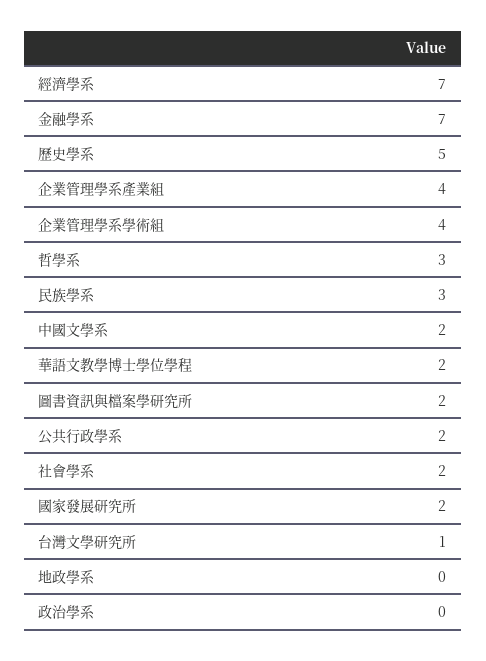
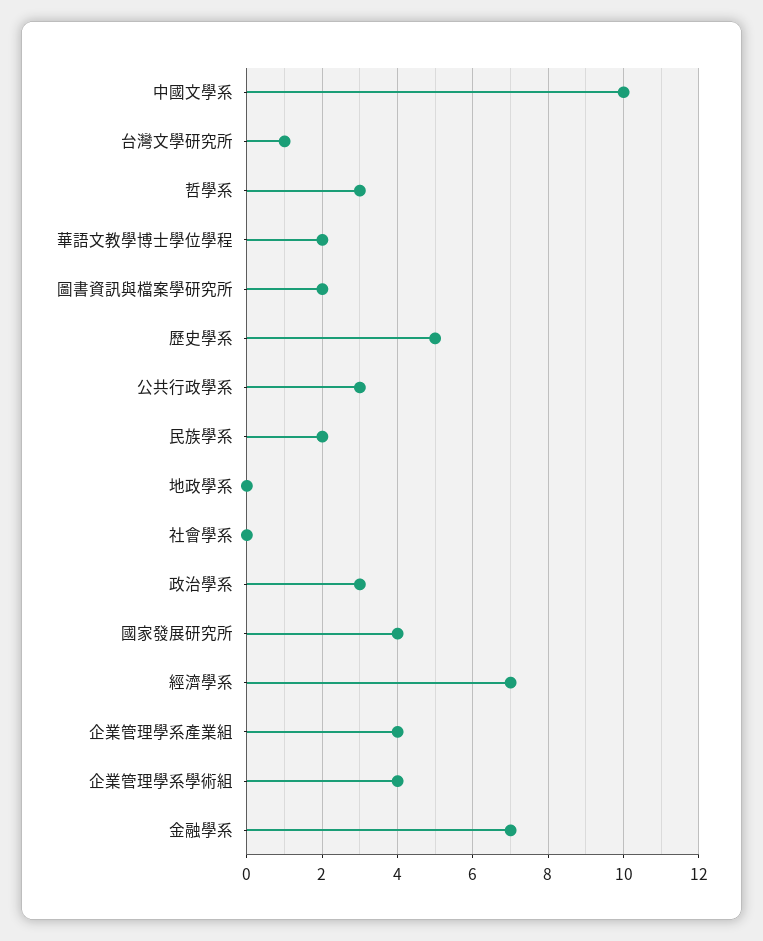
民族學系: 3 -> 2
中國文學系: 2 -> 10
公共行政學系: 2 -> 3
社會學系: 2 -> 0
國家發展研究所: 2 -> 4
政治學系: 0 -> 3

